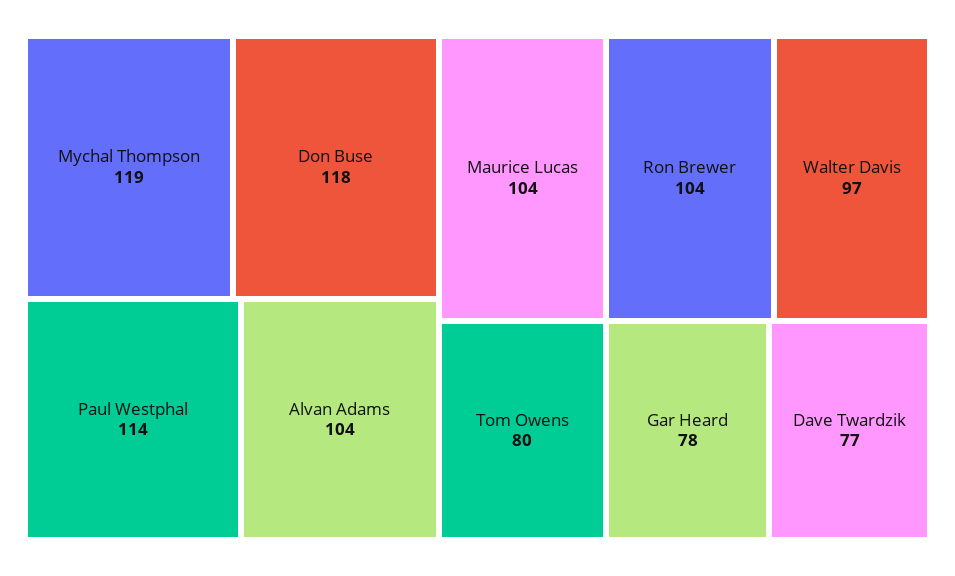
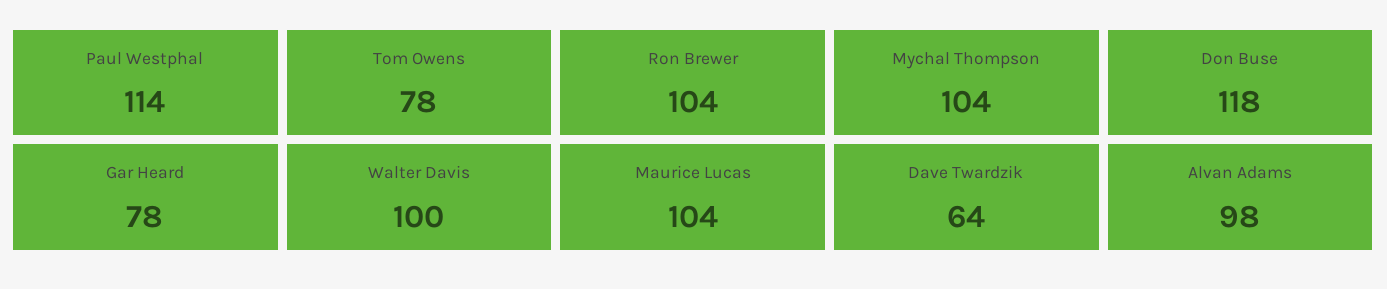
Mychal Thompson: 119 -> 104
Alvan Adams: 104 -> 98
Walter Davis: 97 -> 100
Tom Owens: 80 -> 78
Dave Twardzik: 77 -> 64

